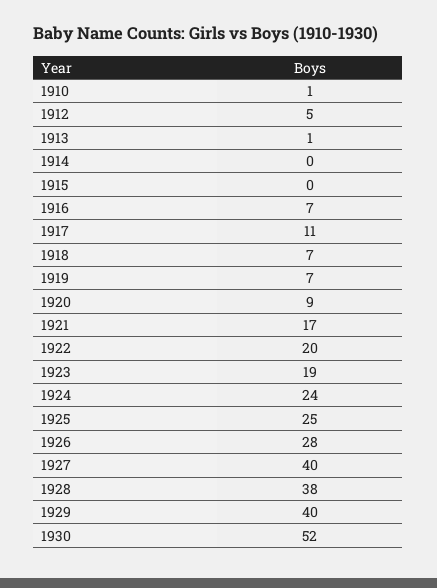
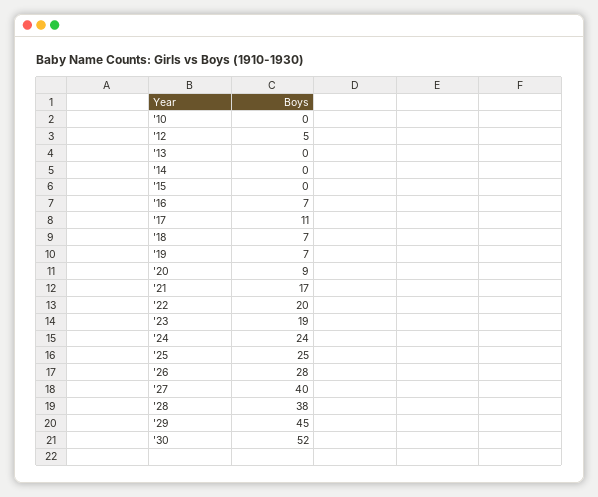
1910: 1 -> 0
1913: 1 -> 0
1929: 40 -> 45

